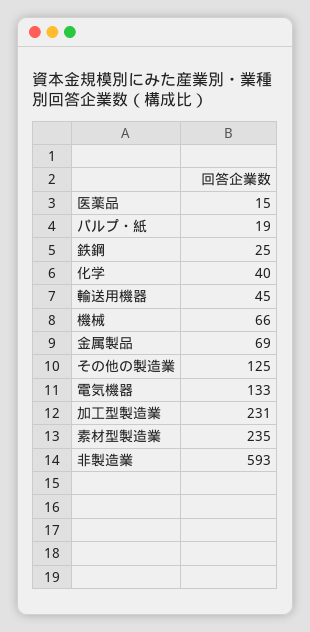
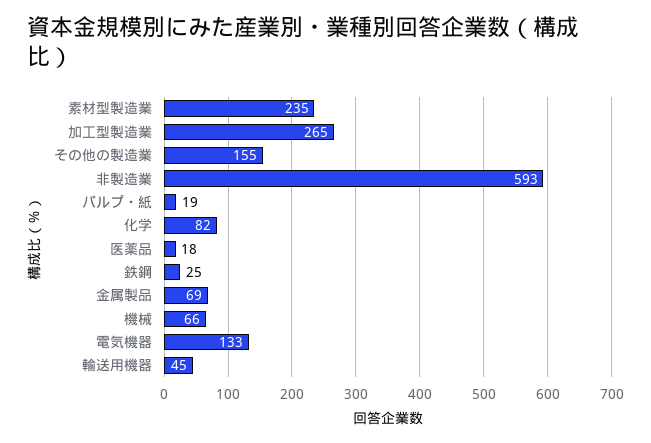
医薬品: 15 -> 18
化学: 40 -> 82
その他の製造業: 125 -> 155
加工型製造業: 231 -> 265

